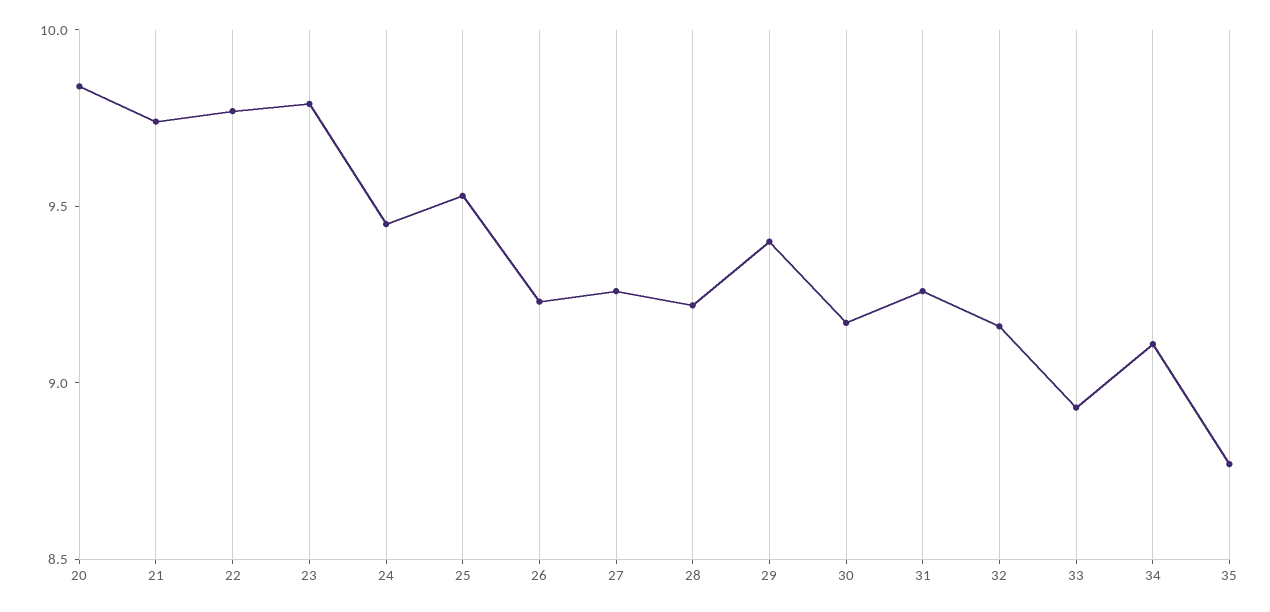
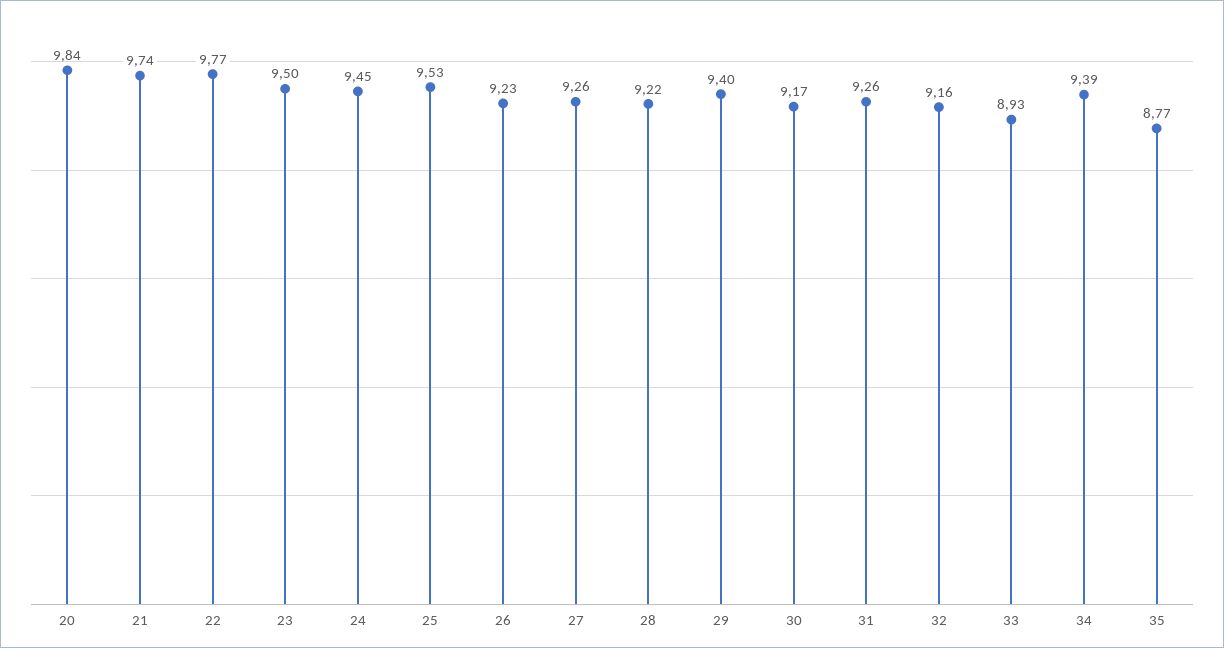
23: 9.8 -> 9.5
34: 9.1 -> 9.39

